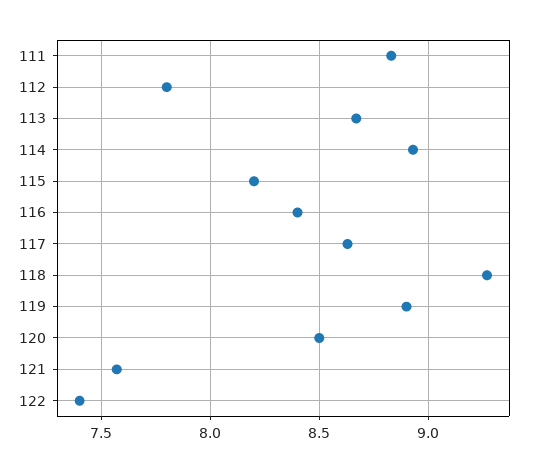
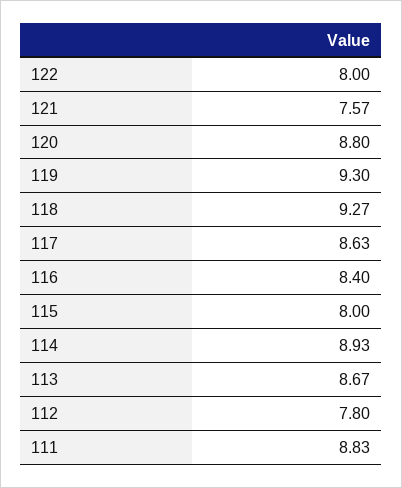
115: 8.2 -> 8
119: 8.9 -> 9.3
120: 8.5 -> 8.8
122: 7.4 -> 8

